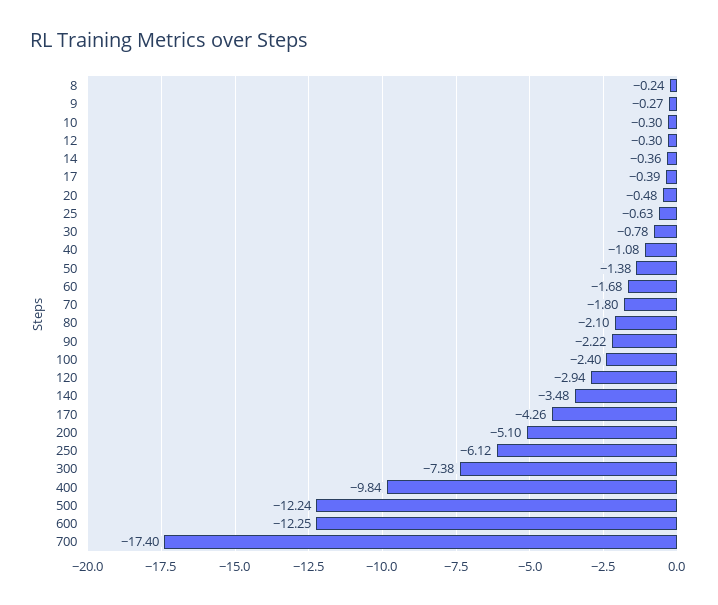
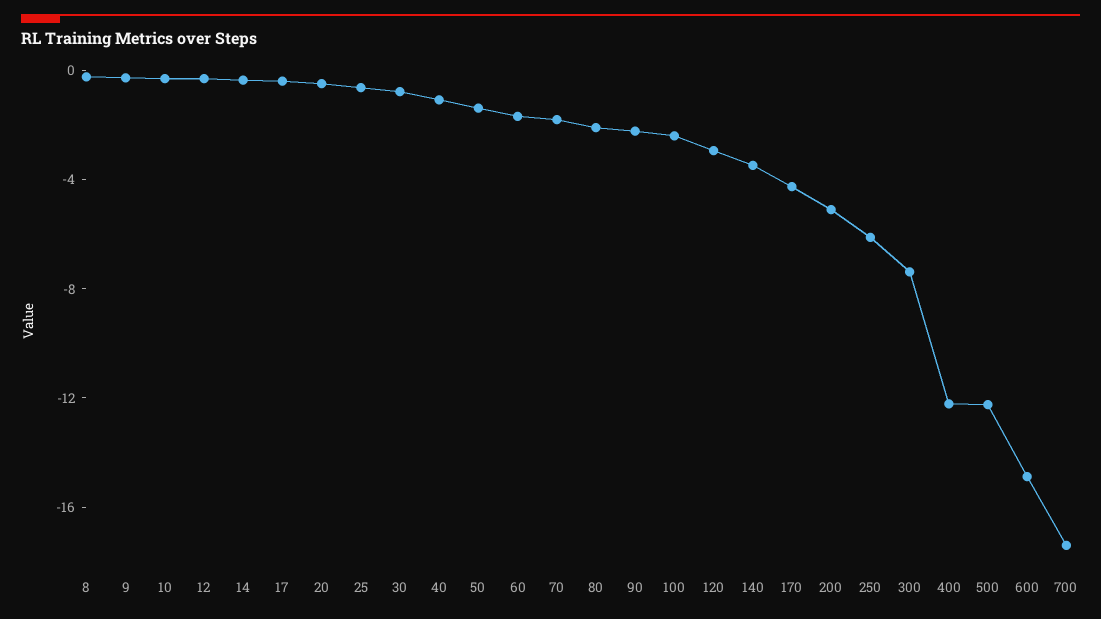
400: -9.84 -> -12
600: -12.25 -> -15

